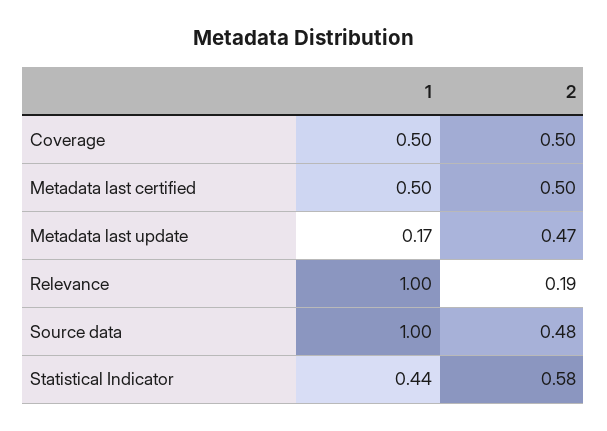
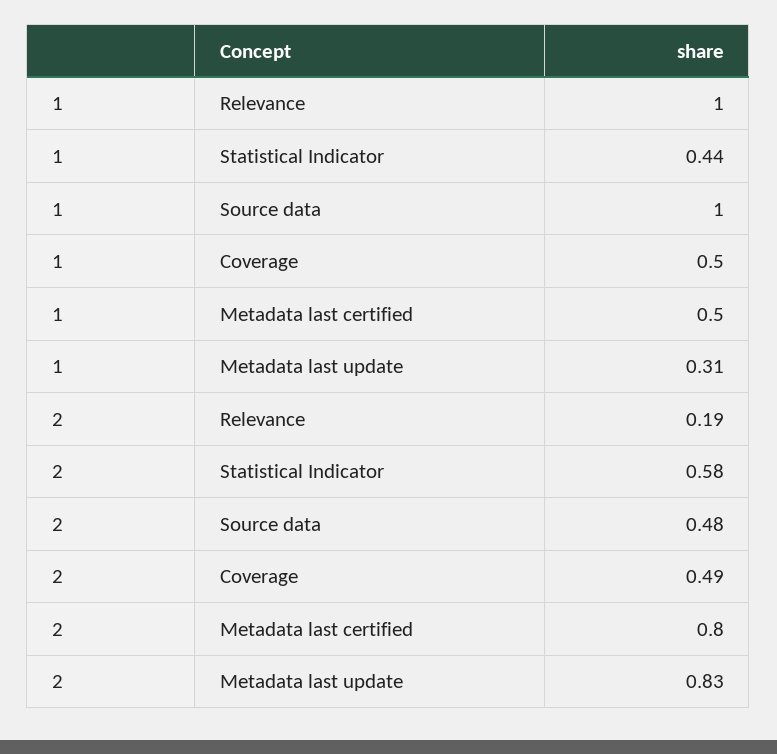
2, Coverage: 0.5 -> 0.49
2, Metadata last certified: 0.5 -> 0.8
1, Metadata last update: 0.17 -> 0.31
2, Metadata last update: 0.47 -> 0.83

